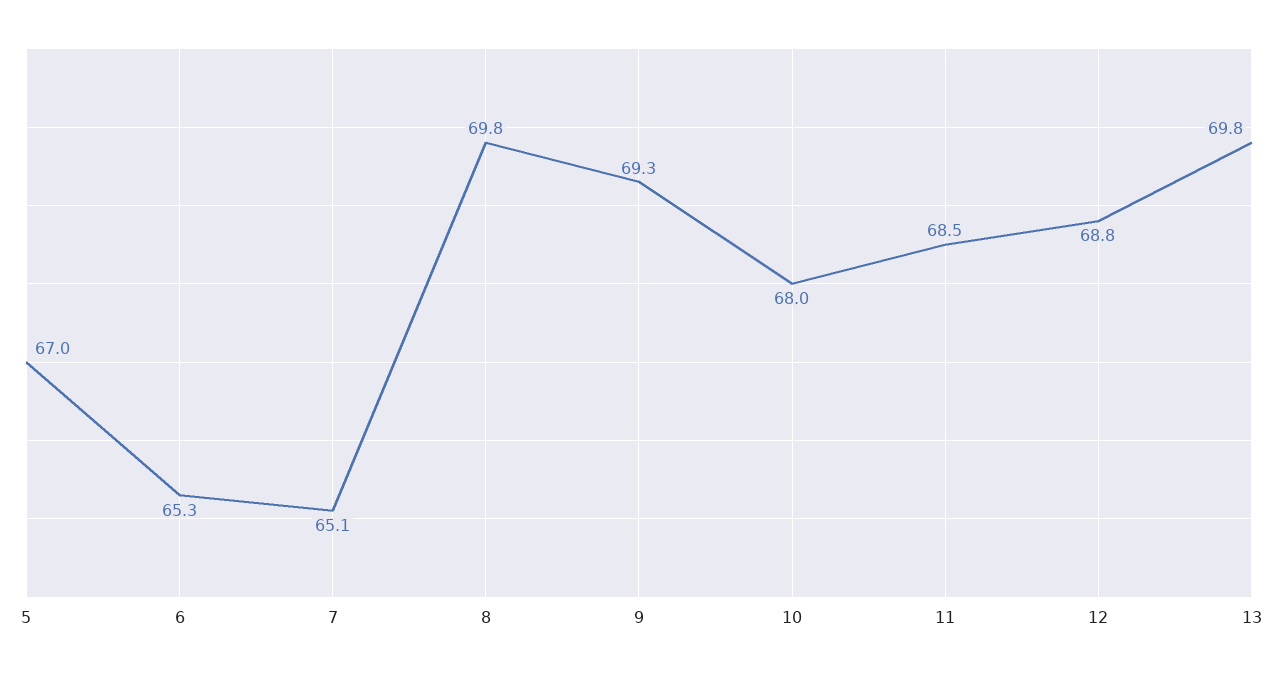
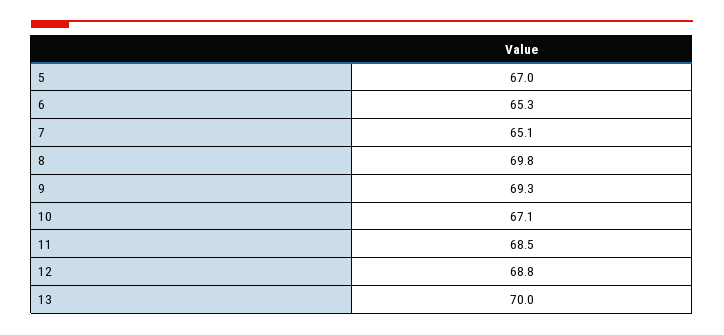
10: 68 -> 67.1
13: 69.8 -> 70

